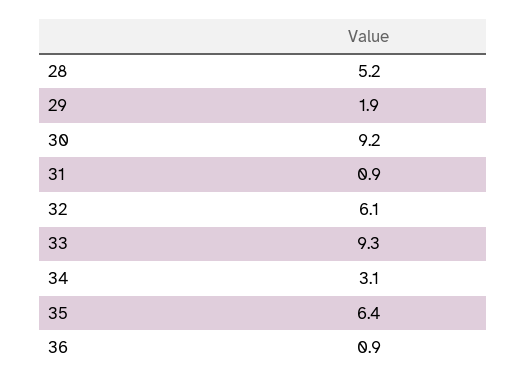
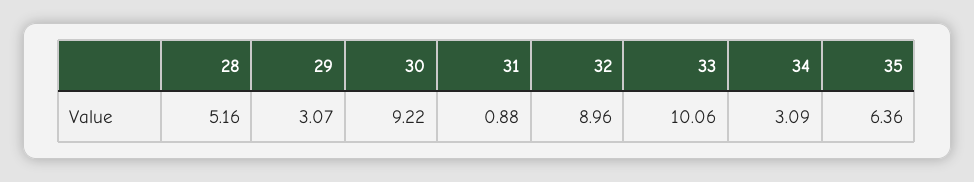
29: 1.9 -> 3.07
32: 6.1 -> 8.96
33: 9.3 -> 10.06
36: 0.9 -> none

